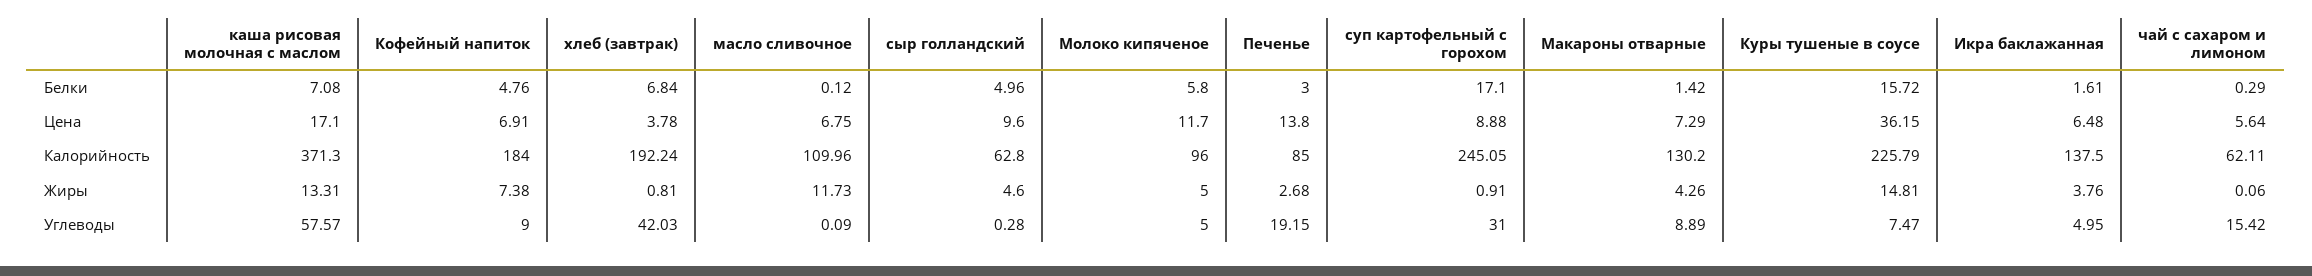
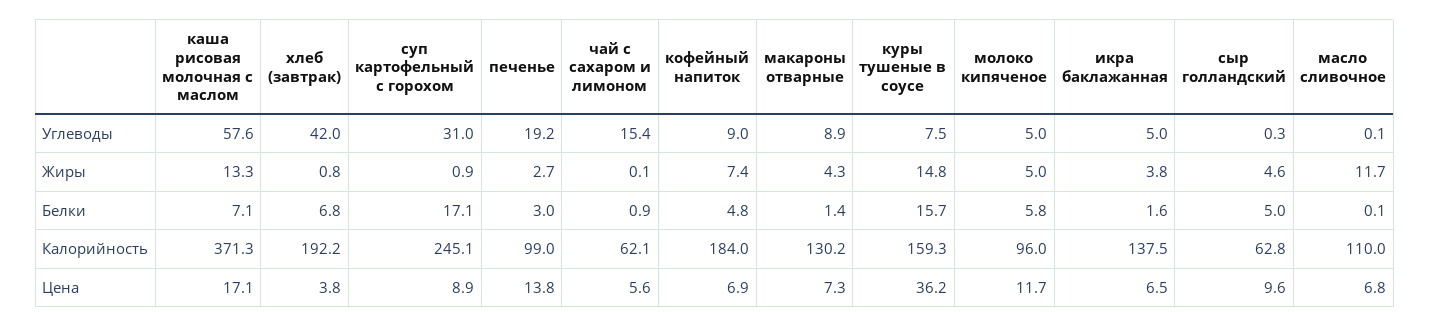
чай с сахаром и лимоном, Белки: 0.29 -> 0.9
Печенье, Калорийность: 85 -> 99
Куры тушеные в соусе, Калорийность: 225.79 -> 159.3

